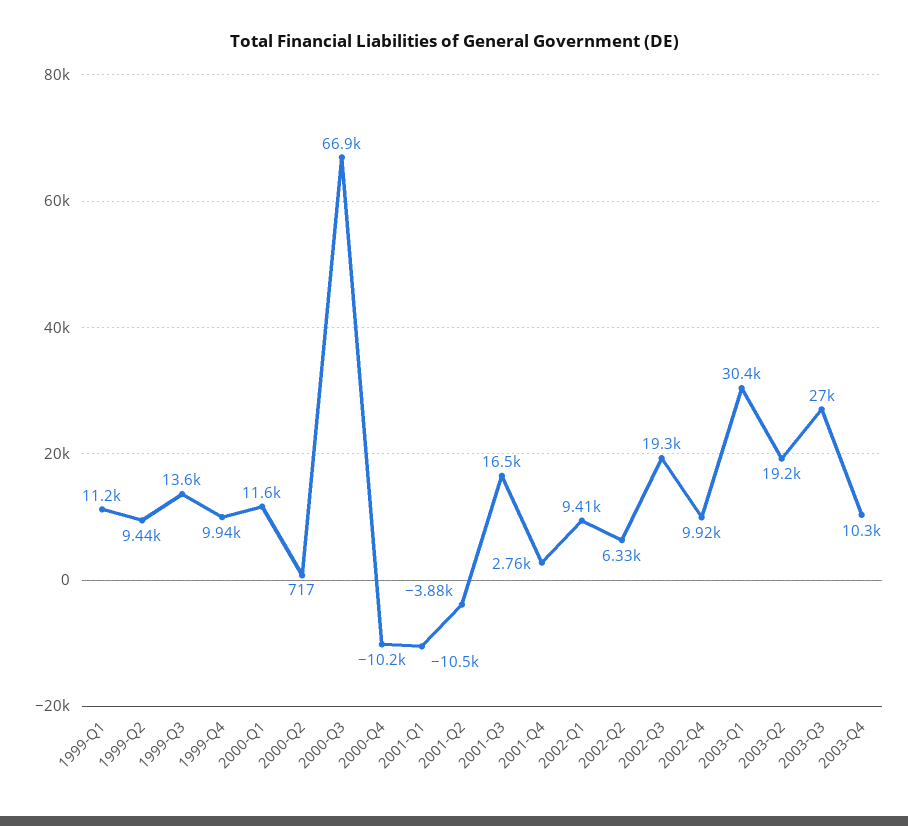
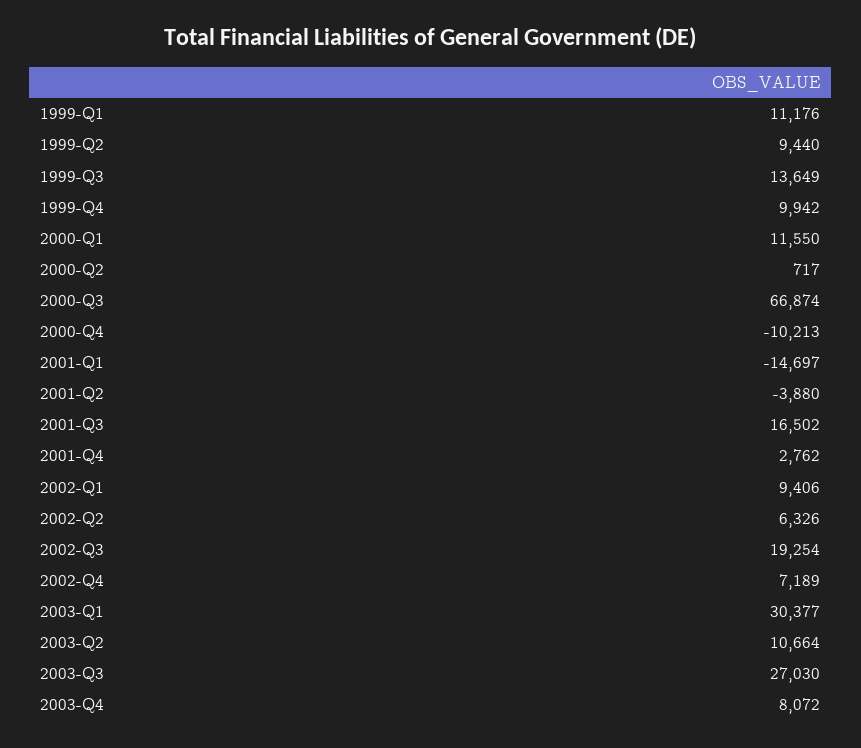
2001-Q1: -10500 -> -14697
2002-Q4: 9920 -> 7189
2003-Q2: 19200 -> 10664
2003-Q4: 10300 -> 8072

